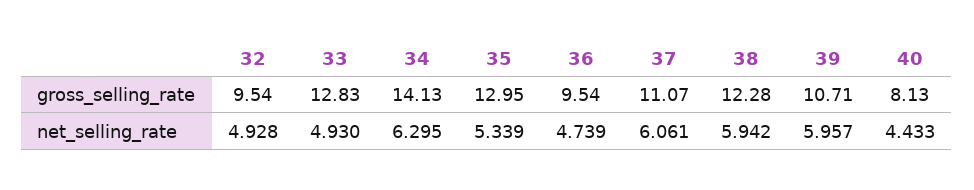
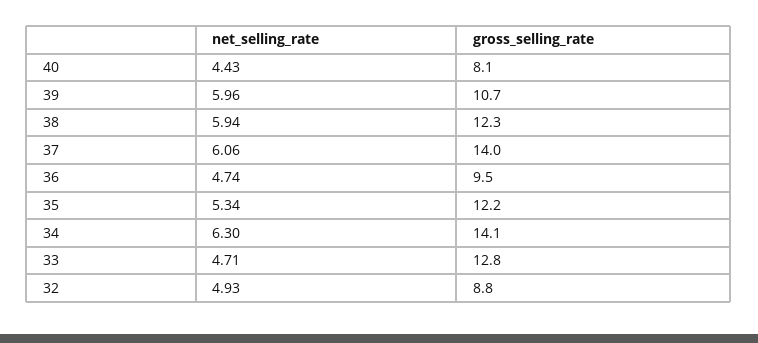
32, gross_selling_rate: 9.54 -> 8.8
35, gross_selling_rate: 12.95 -> 12.2
37, gross_selling_rate: 11.07 -> 14
33, net_selling_rate: 4.93 -> 4.71

